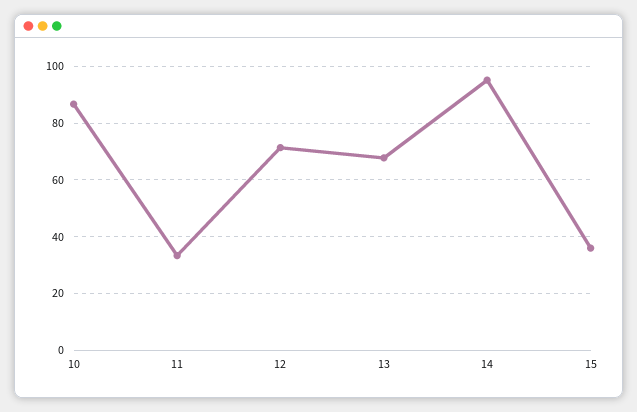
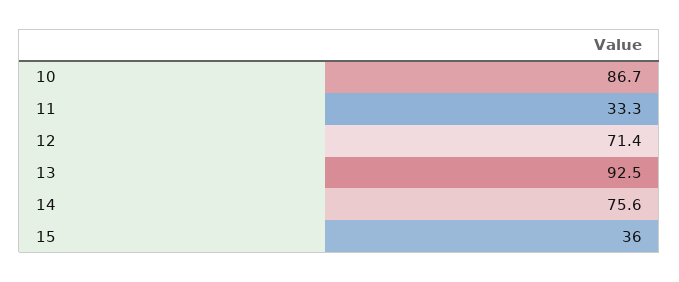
13: 67.5 -> 92.5
14: 95 -> 75.6

